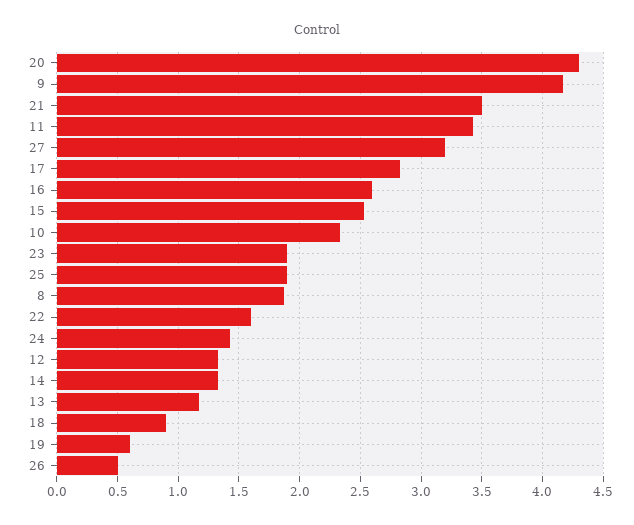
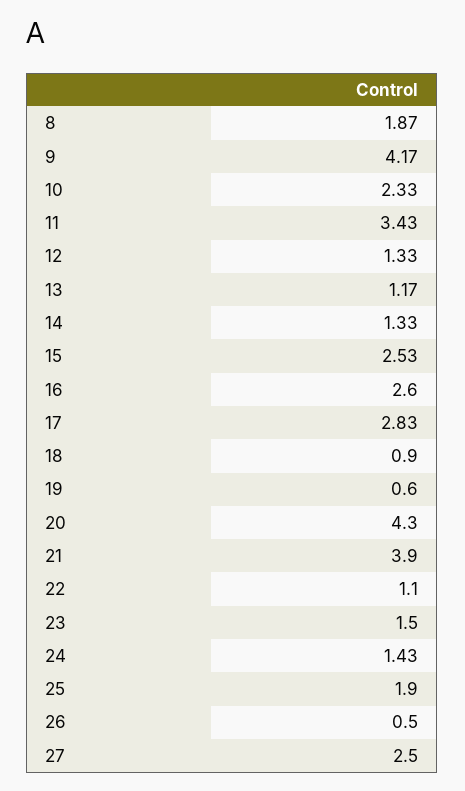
21: 3.5 -> 3.9
27: 3.2 -> 2.5
23: 1.9 -> 1.5
22: 1.6 -> 1.1

